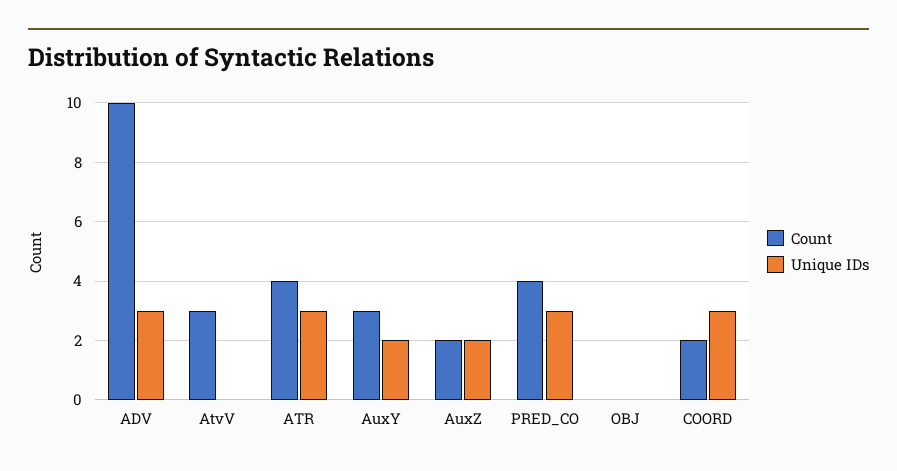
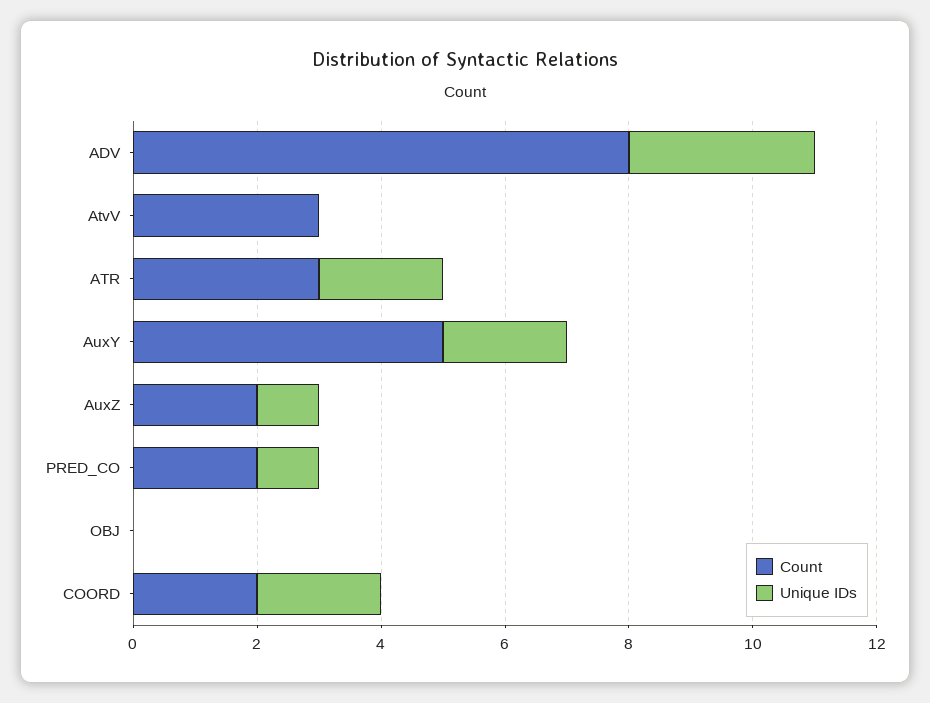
Count, ADV: 10 -> 8
Count, ATR: 4 -> 3
Unique IDs, ATR: 3 -> 2
Count, AuxY: 3 -> 5
Unique IDs, AuxZ: 2 -> 1
Count, PRED_CO: 4 -> 2
Unique IDs, PRED_CO: 3 -> 1
Unique IDs, COORD: 3 -> 2

